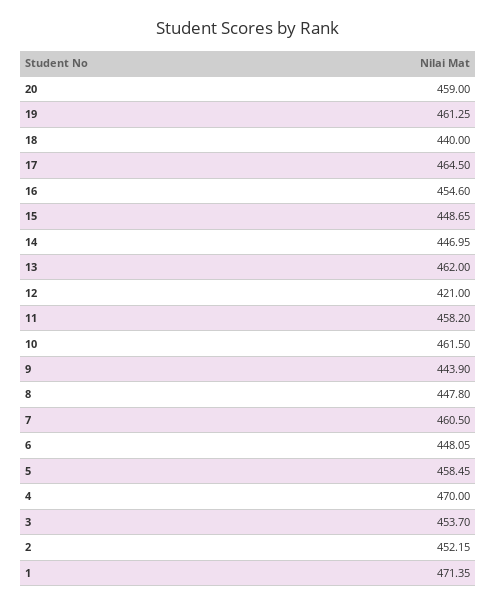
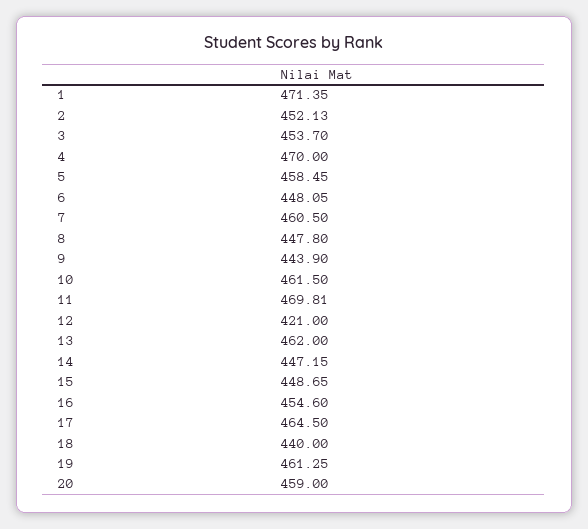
14: 446.95 -> 447.15
11: 458.2 -> 469.81
2: 452.15 -> 452.13

